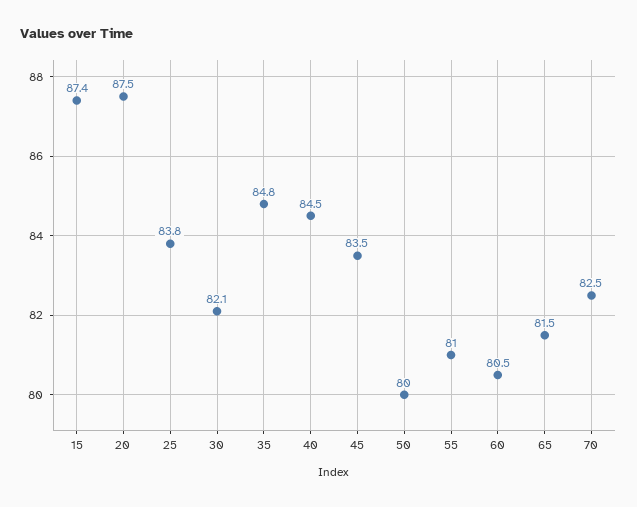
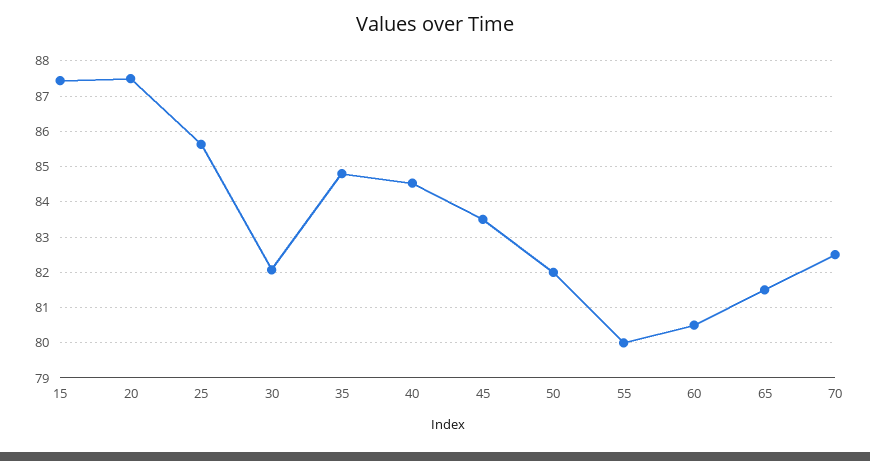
25: 83.8 -> 85.6
50: 80 -> 82
55: 81 -> 80

